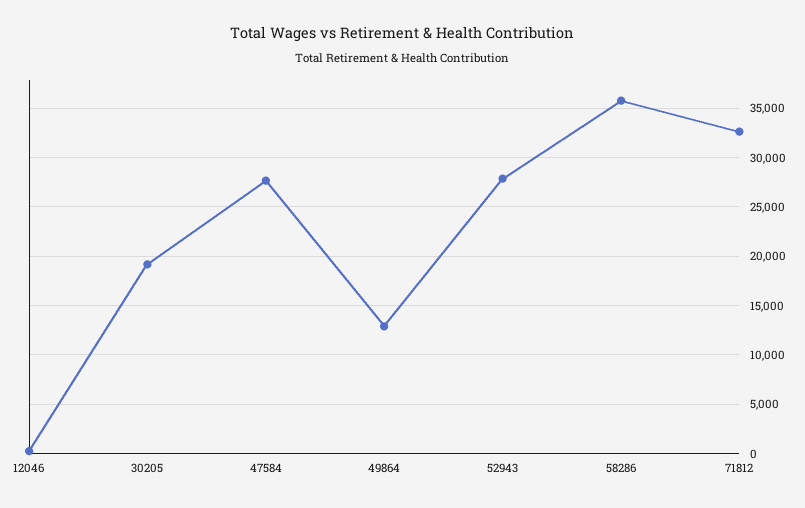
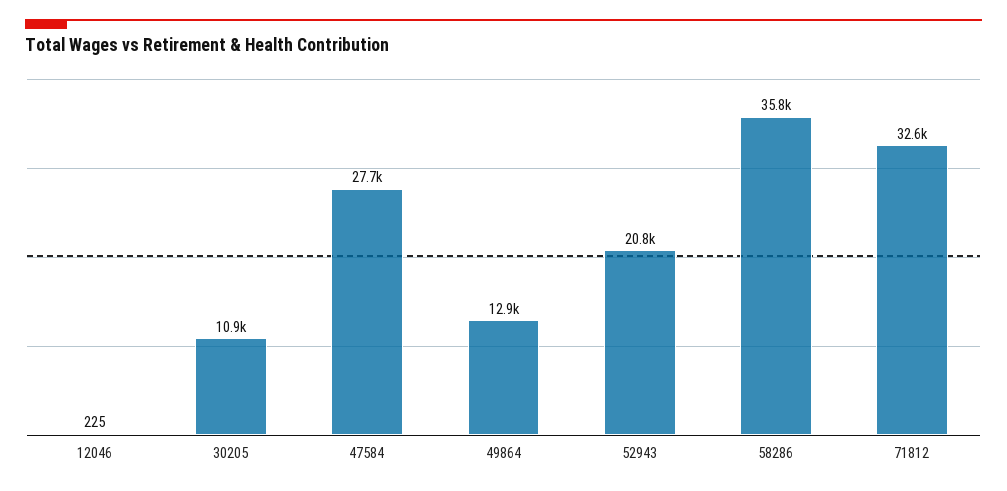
30205: 19000 -> 10900
52943: 28000 -> 20800

